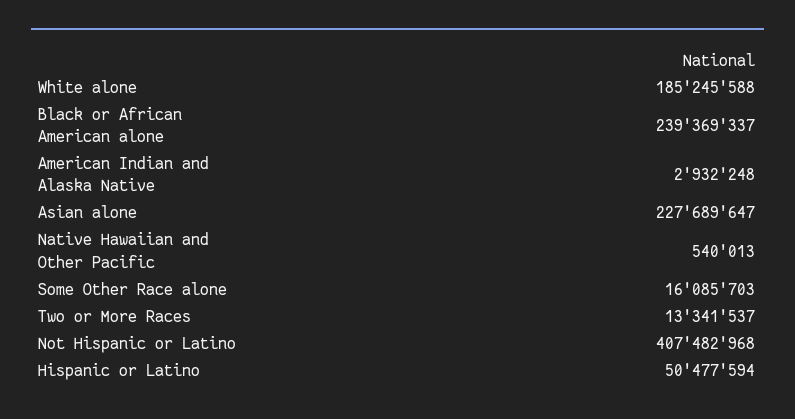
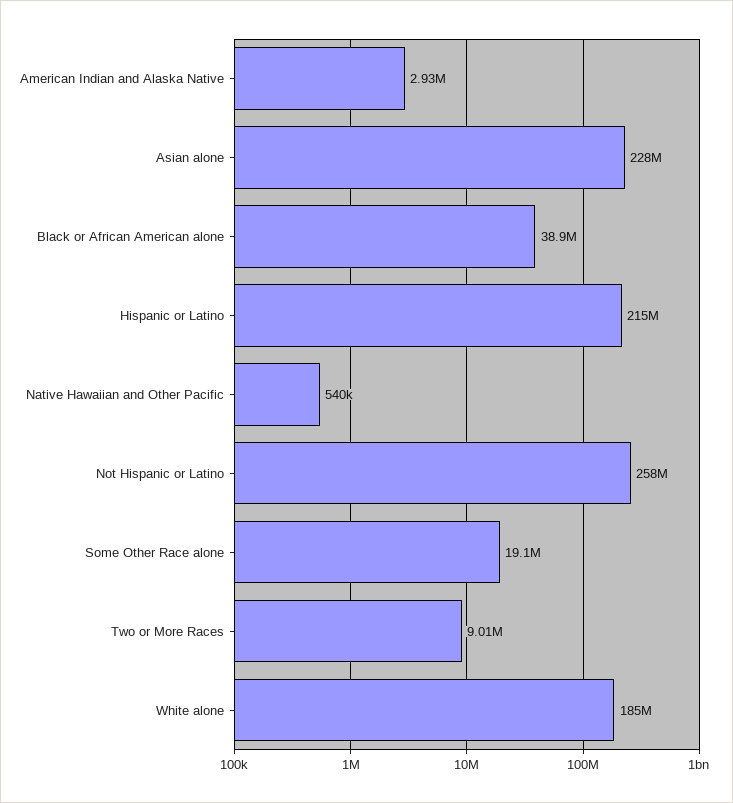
Black or African American alone: 239369337 -> 38900000
Some Other Race alone: 16085703 -> 19100000
Two or More Races: 13341537 -> 9010000
Not Hispanic or Latino: 407482968 -> 258000000
Hispanic or Latino: 50477594 -> 215000000

